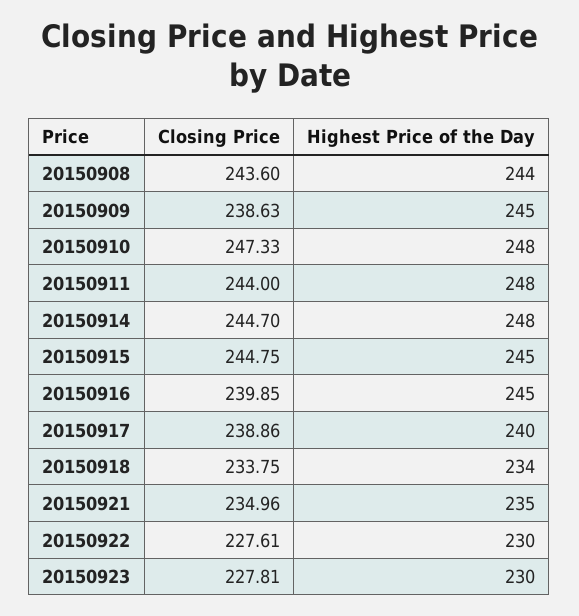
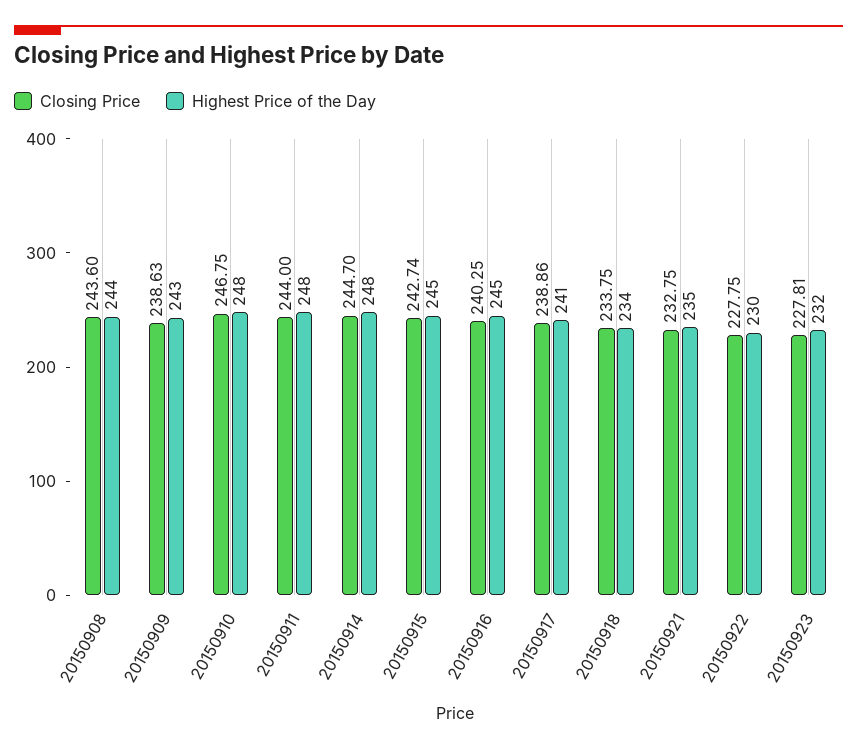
Highest Price of the Day, 20150909: 245 -> 243
Closing Price, 20150910: 247.33 -> 246.75
Closing Price, 20150915: 244.75 -> 242.74
Closing Price, 20150916: 239.85 -> 240.25
Highest Price of the Day, 20150917: 240 -> 241
Closing Price, 20150921: 234.96 -> 232.75
Closing Price, 20150922: 227.61 -> 227.75
Highest Price of the Day, 20150923: 230 -> 232

